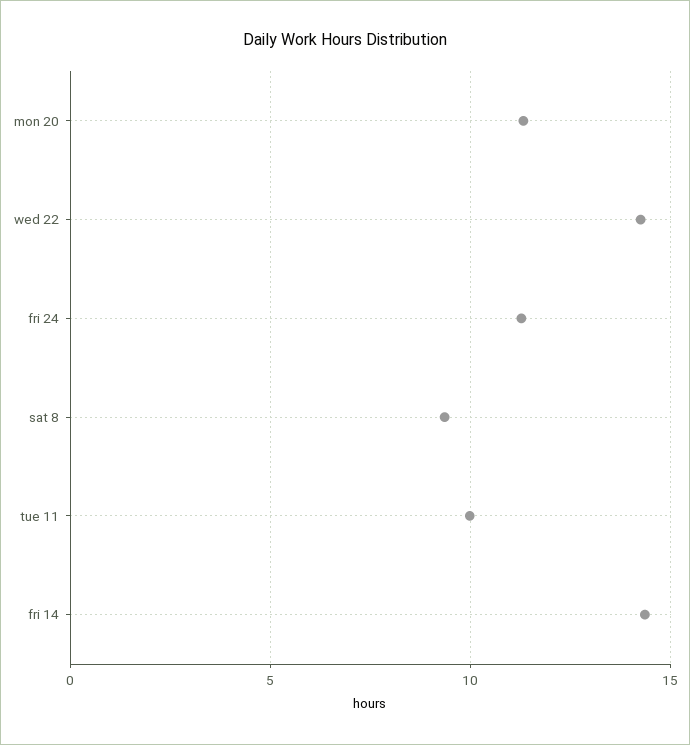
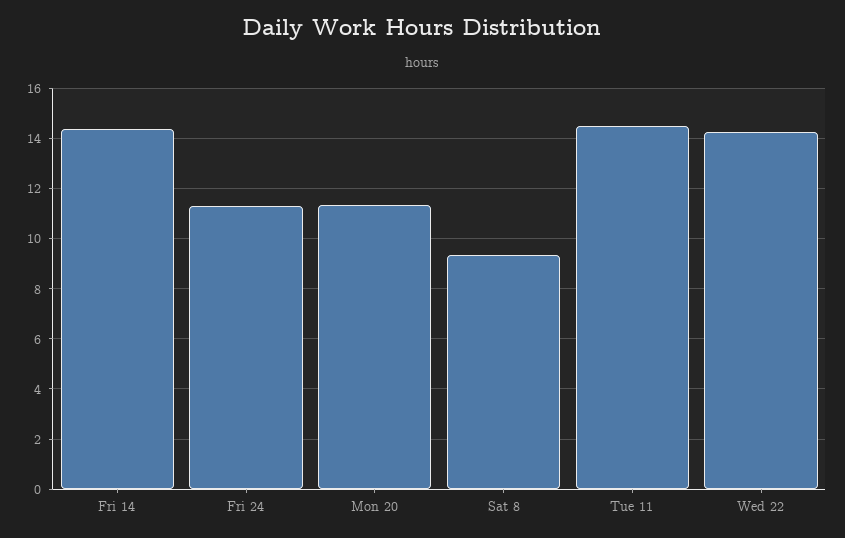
tue 11: 10 -> 14.5

